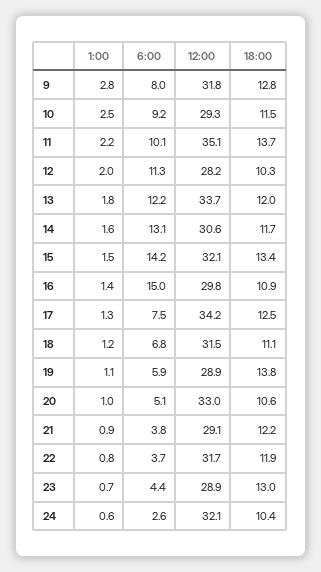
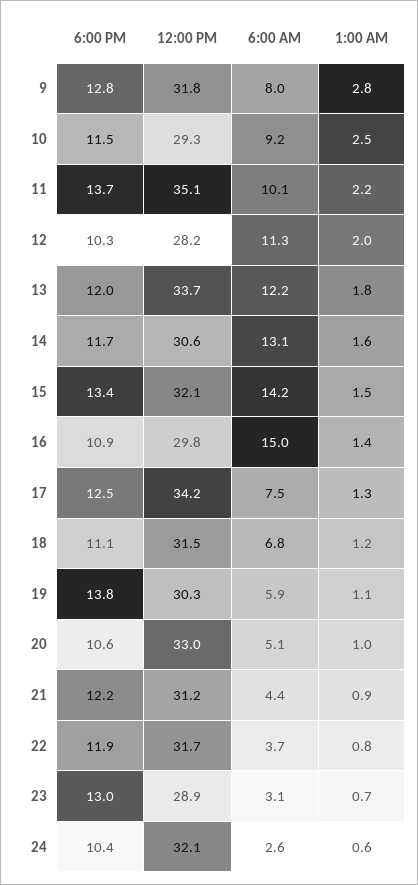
12:00, 19: 28.9 -> 30.3
6:00, 21: 3.8 -> 4.4
12:00, 21: 29.1 -> 31.2
6:00, 23: 4.4 -> 3.1

